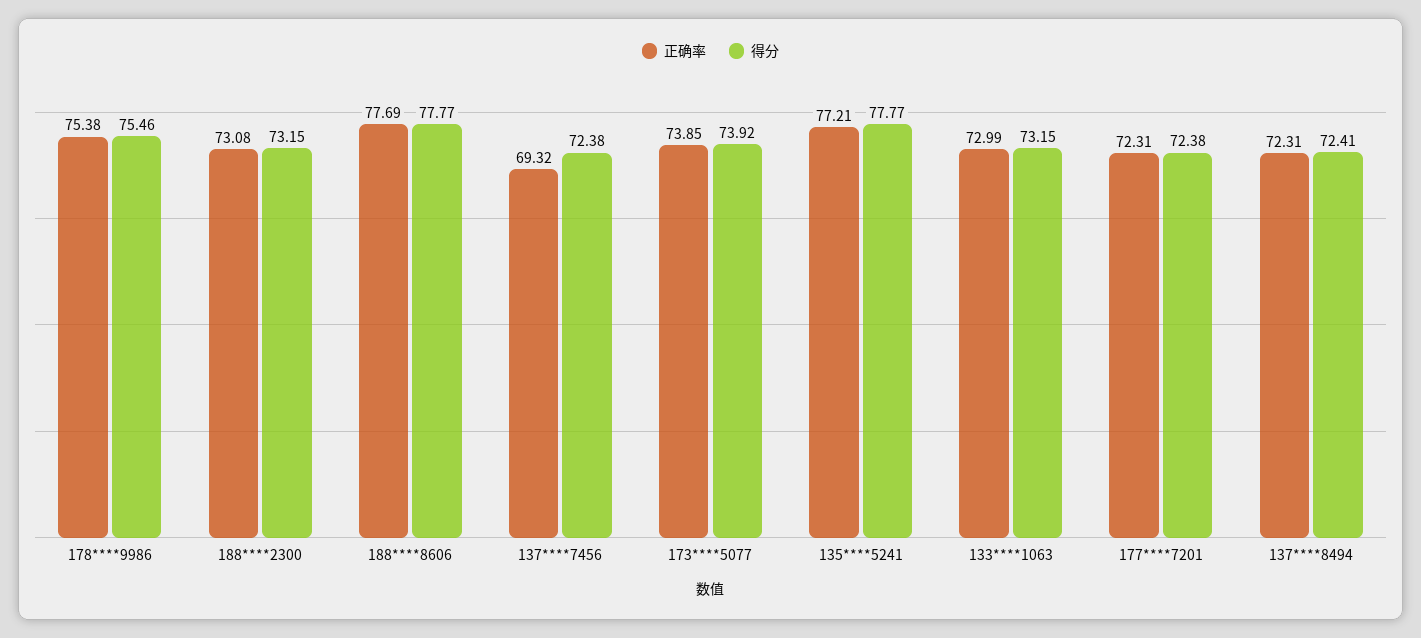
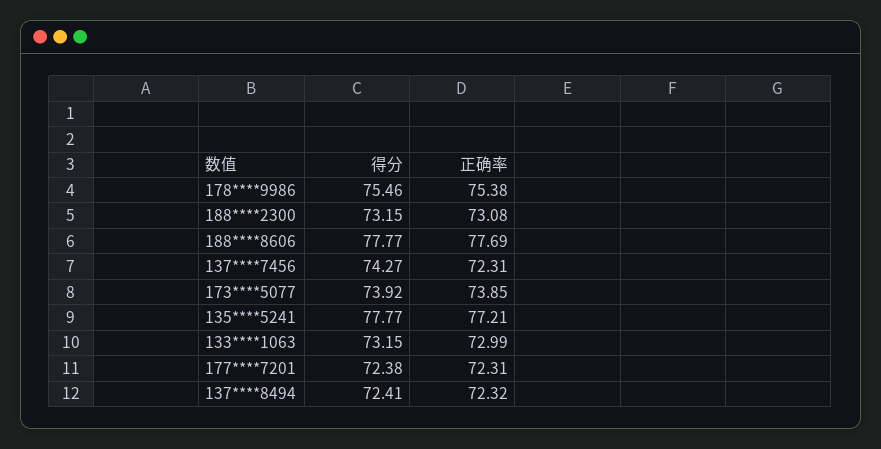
正确率, 137****7456: 69.32 -> 72.31
得分, 137****7456: 72.38 -> 74.27
正确率, 137****8494: 72.31 -> 72.32

